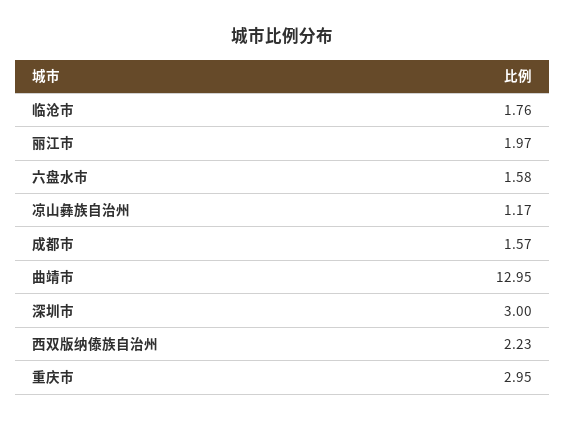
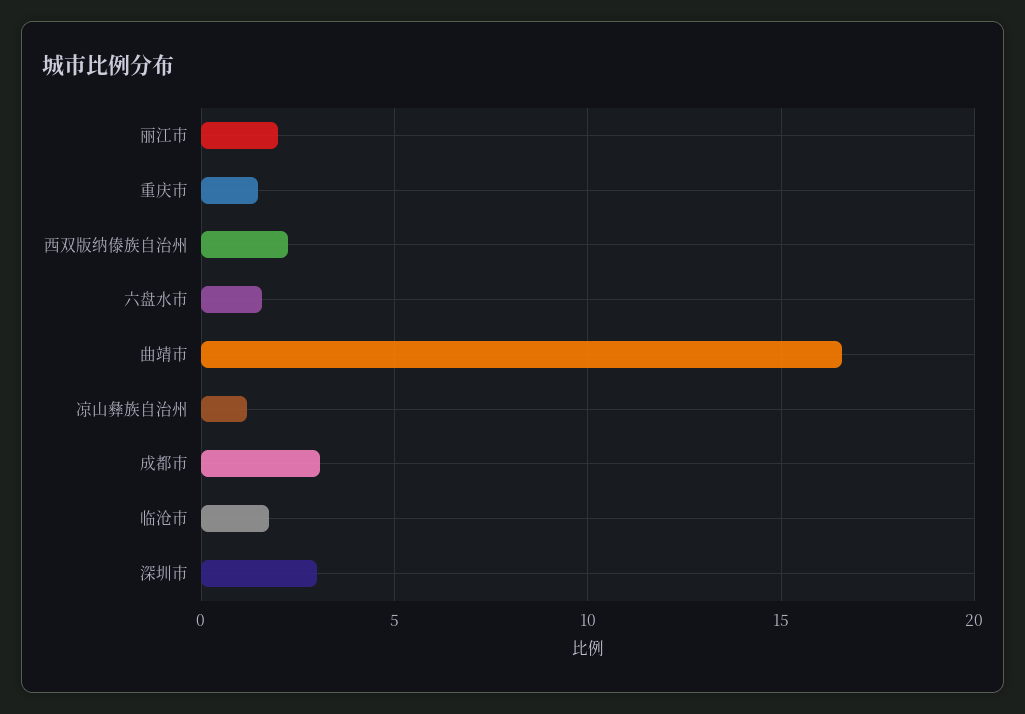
成都市: 1.57 -> 3
曲靖市: 12.95 -> 16.5
重庆市: 2.95 -> 1.5

